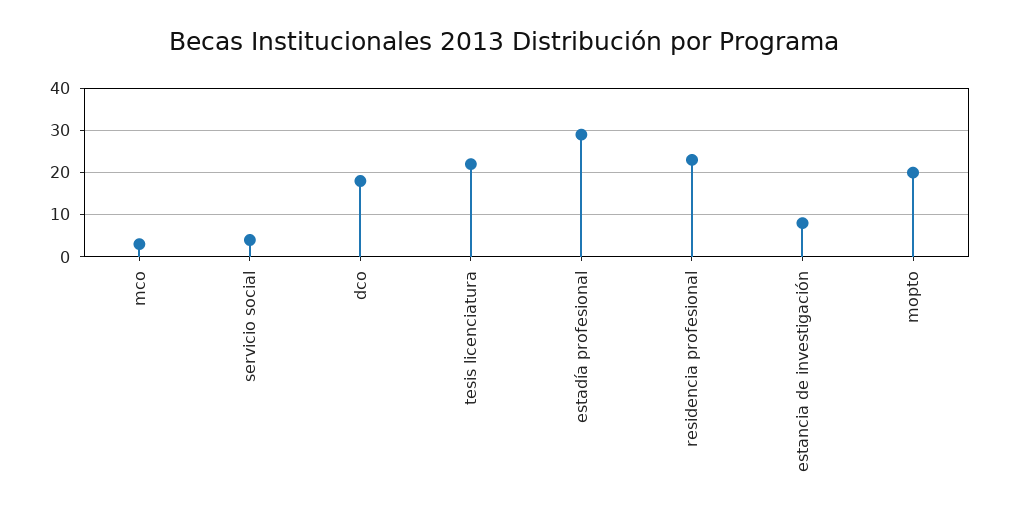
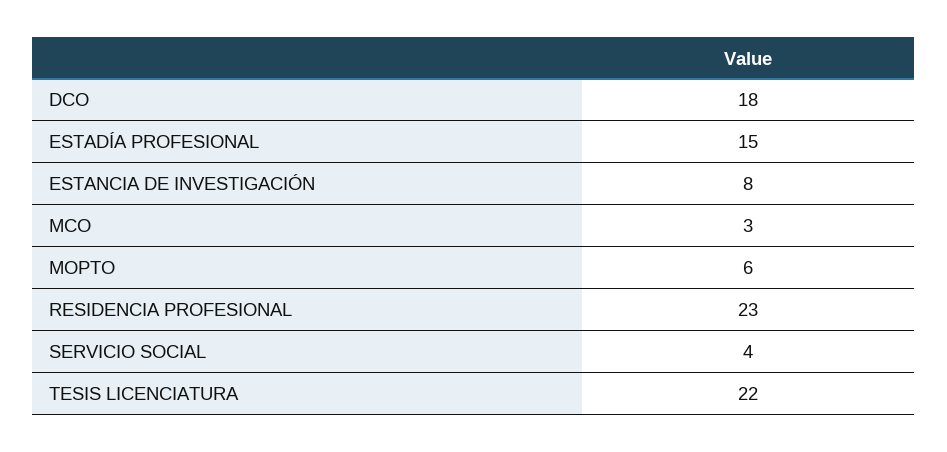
estadía profesional: 30 -> 15
mopto: 20 -> 6

